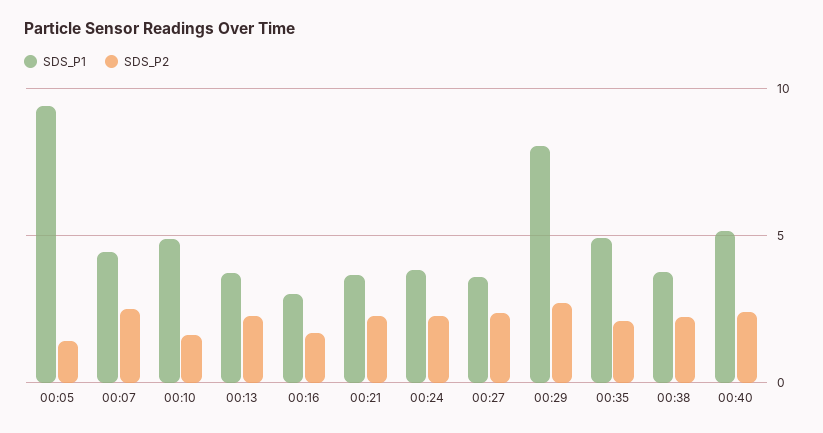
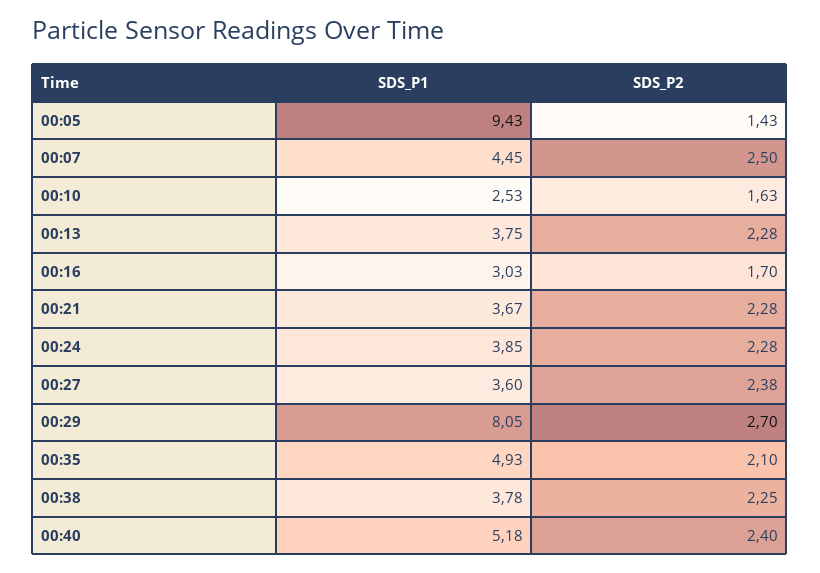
SDS_P1, 00:10: 5 -> 2.53

